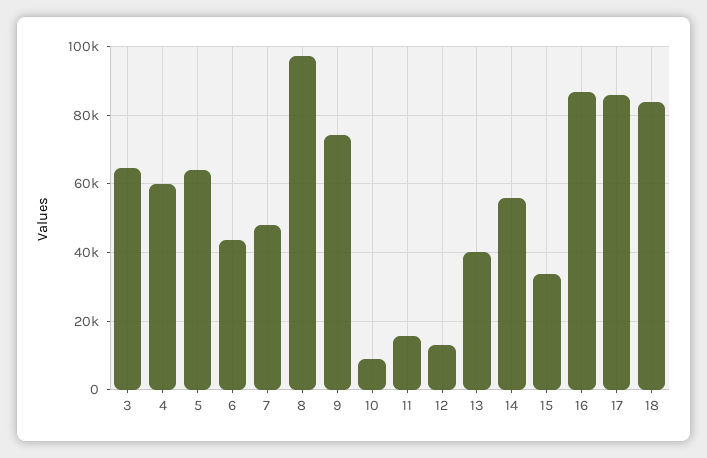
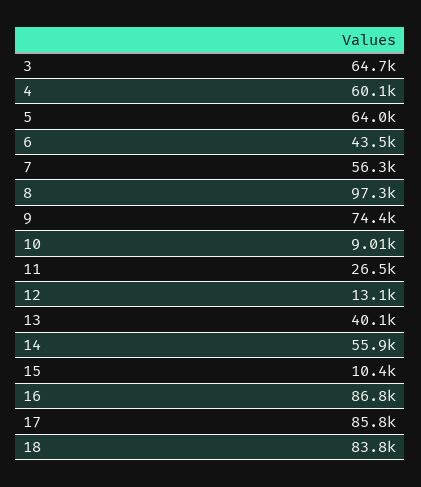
7: 48000 -> 56300
11: 16000 -> 26500
15: 34000 -> 10400

